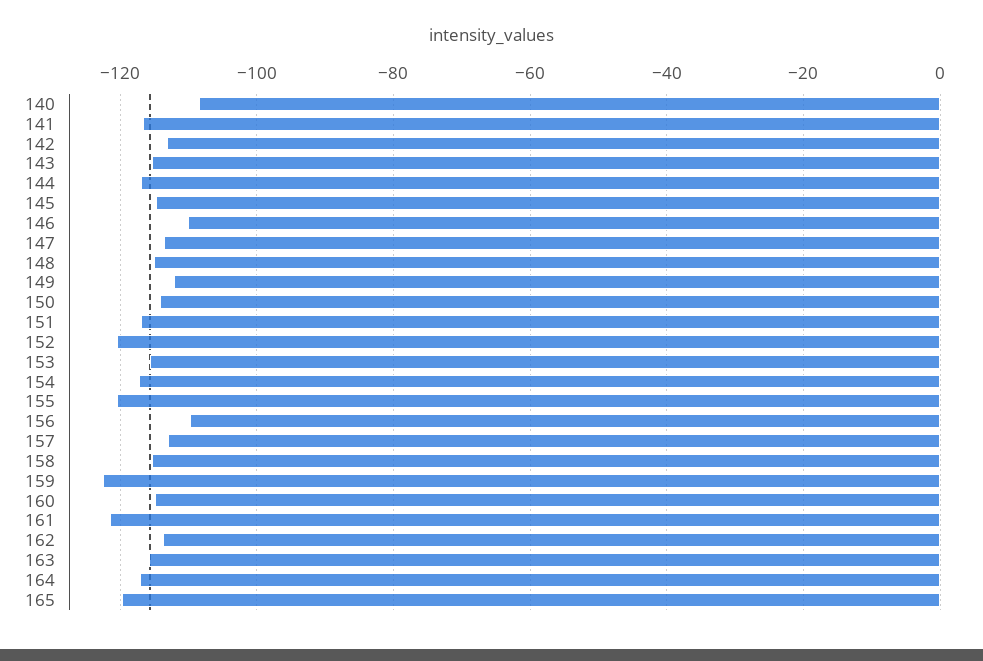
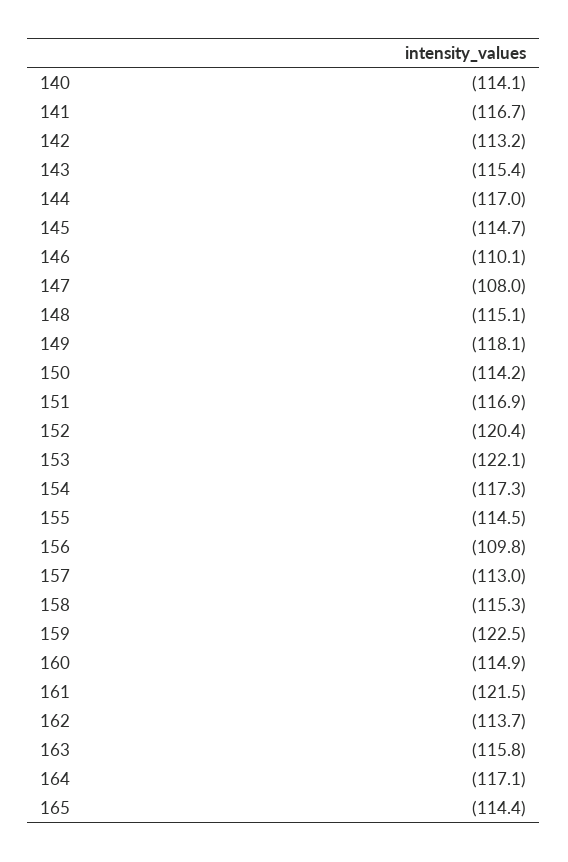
140: -108 -> -114.1
147: -114 -> -108
149: -112 -> -118.1
153: -116 -> -122.1
155: -120 -> -114.5
165: -120 -> -114.4

